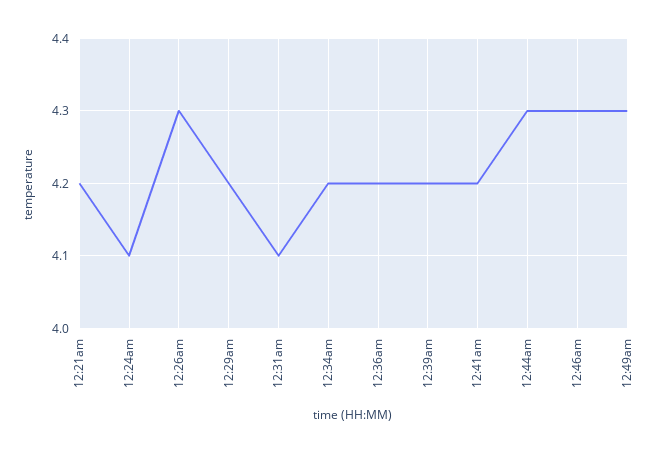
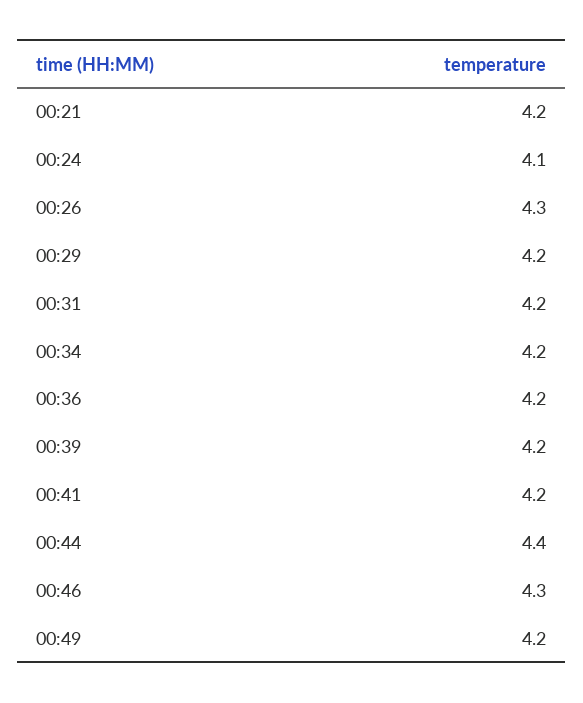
12:31am: 4.1 -> 4.2
12:44am: 4.3 -> 4.4
12:49am: 4.3 -> 4.2

